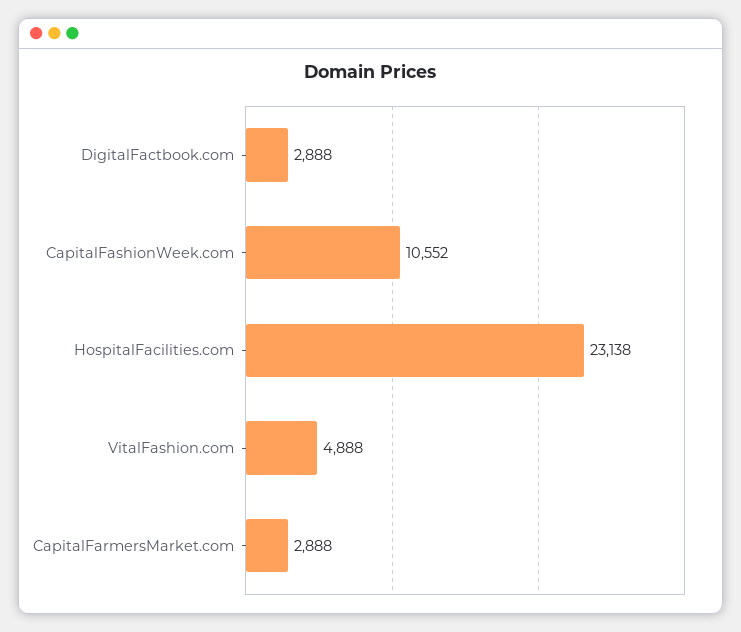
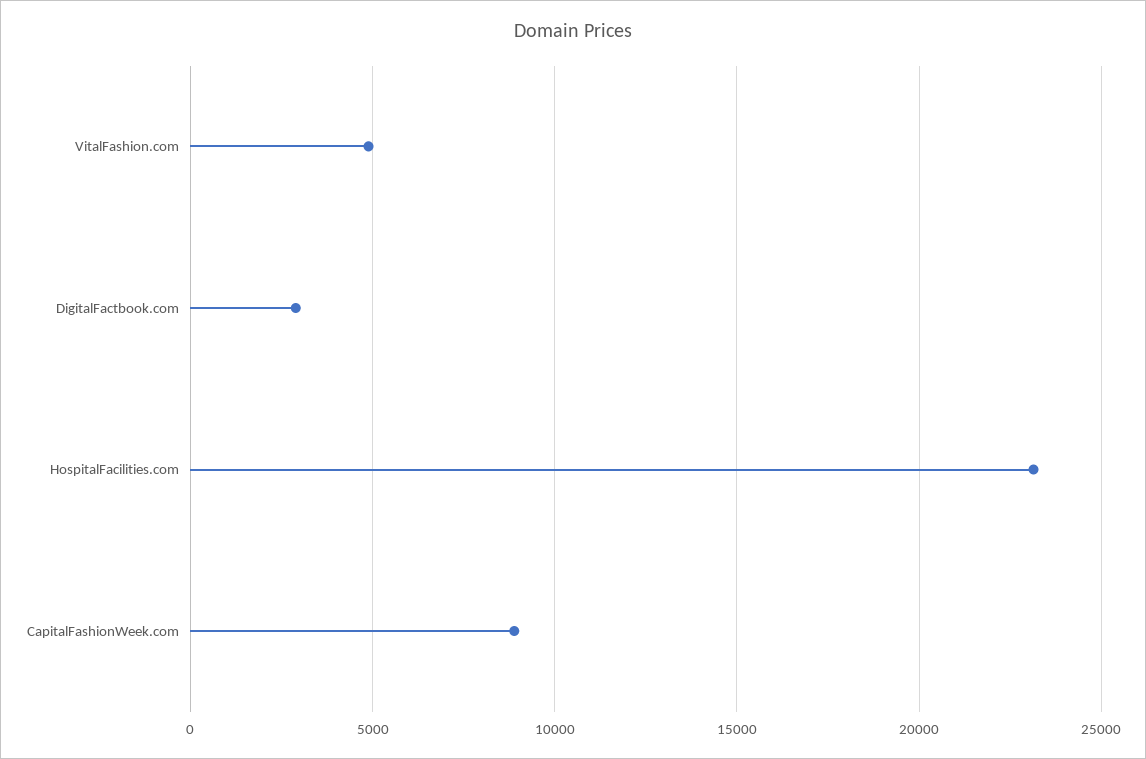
CapitalFashionWeek.com: 10552 -> 9000
CapitalFarmersMarket.com: 2888 -> none

